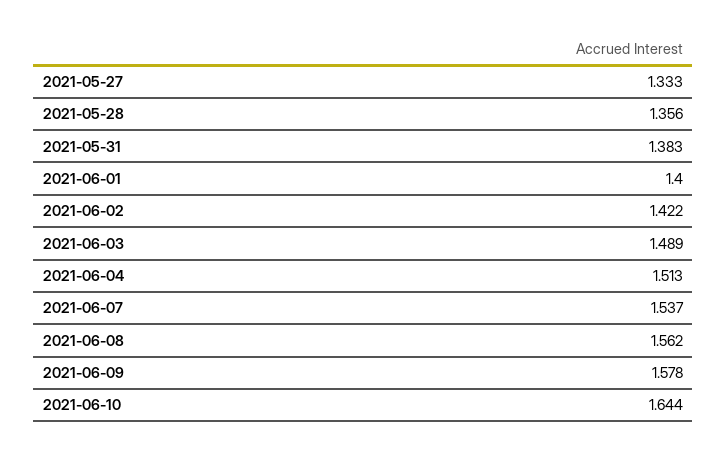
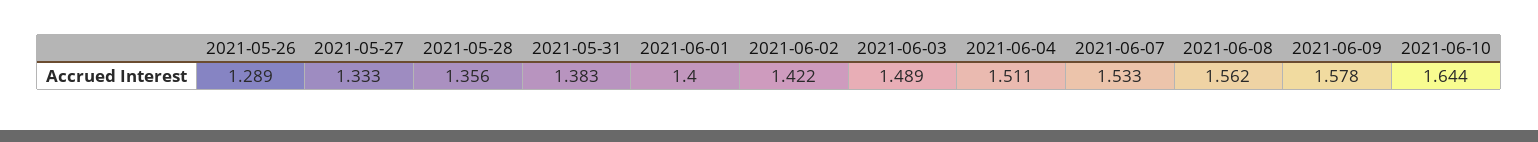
2021-06-04: 1.513 -> 1.511
2021-06-07: 1.537 -> 1.533
2021-05-26: none -> 1.289

